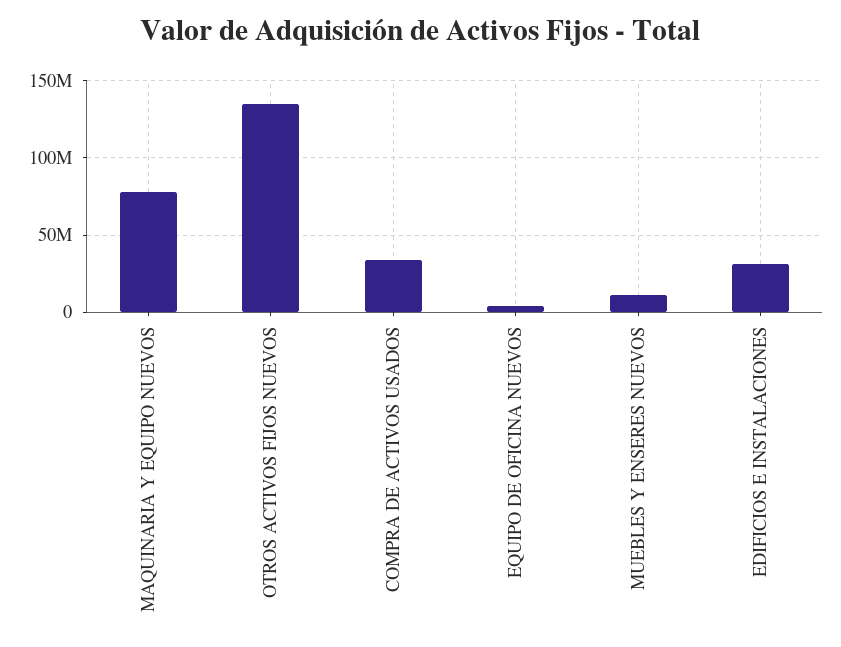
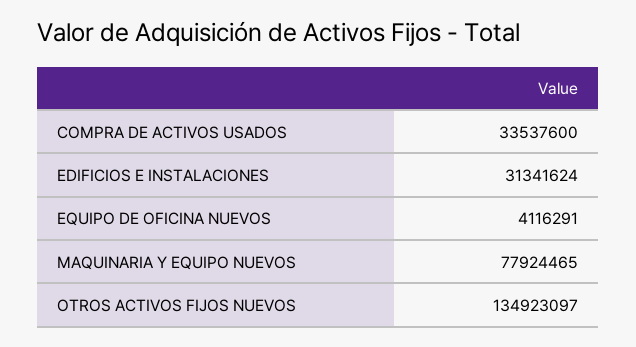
MUEBLES Y ENSERES NUEVOS: 10000000 -> none

